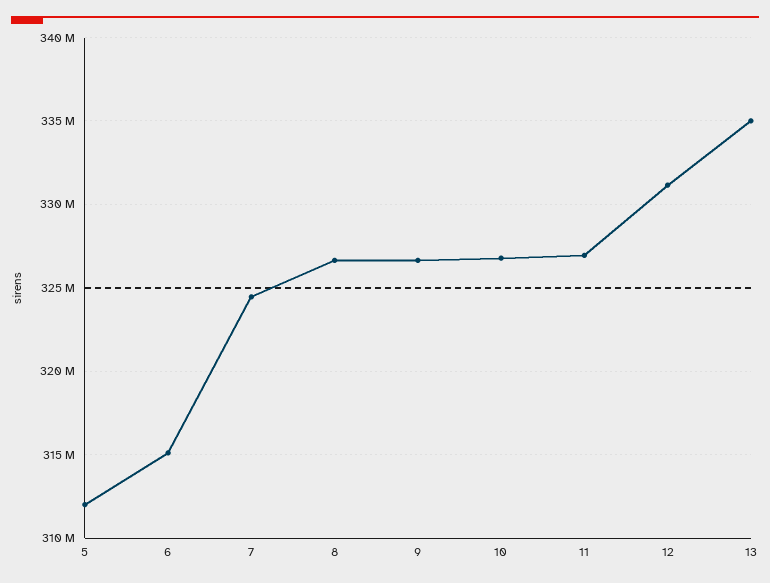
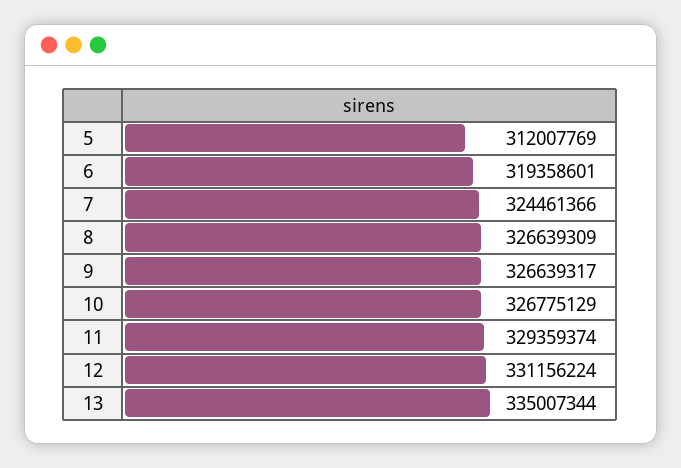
6: 315000000 -> 319358601
11: 327000000 -> 329359374

